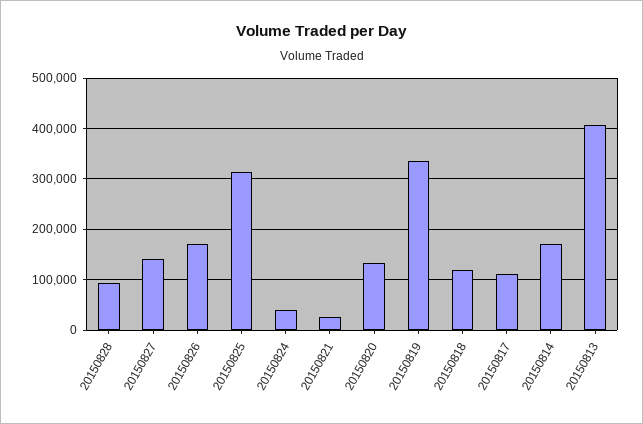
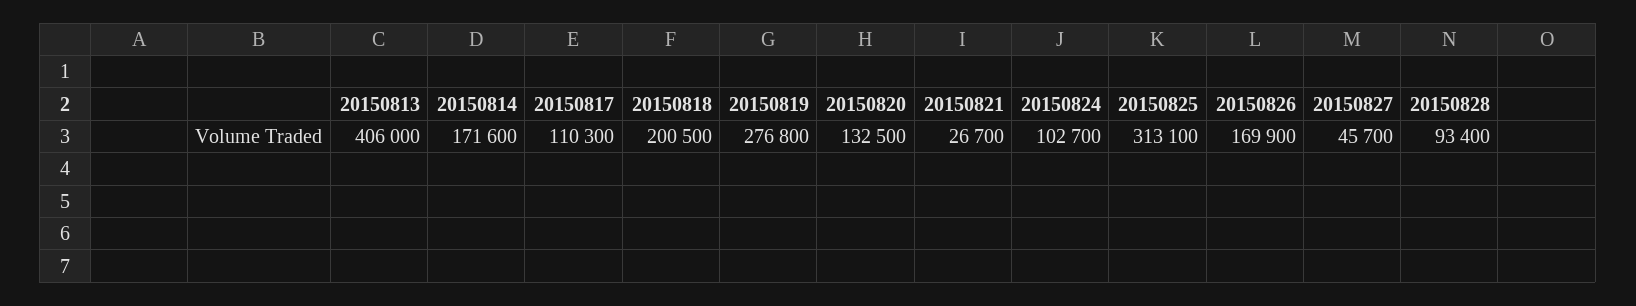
20150827: 140000 -> 45700
20150824: 40000 -> 102700
20150819: 340000 -> 276800
20150818: 120000 -> 200500

